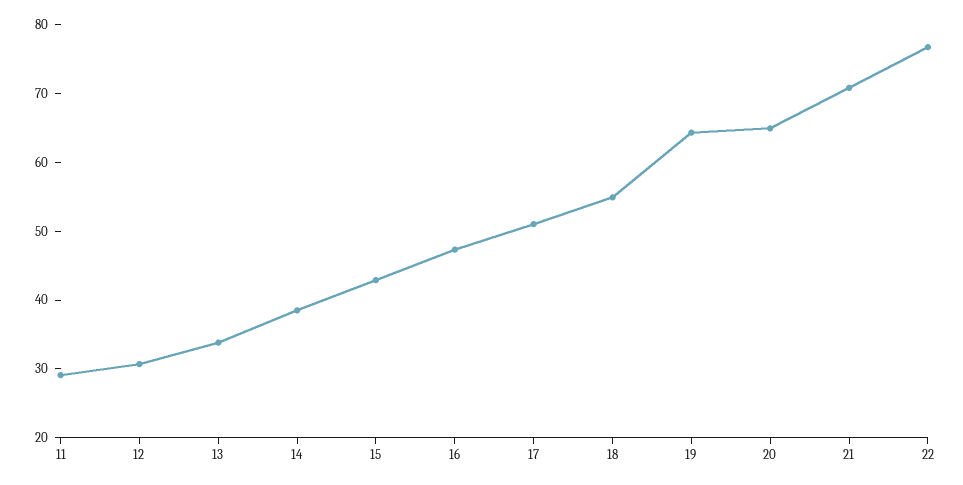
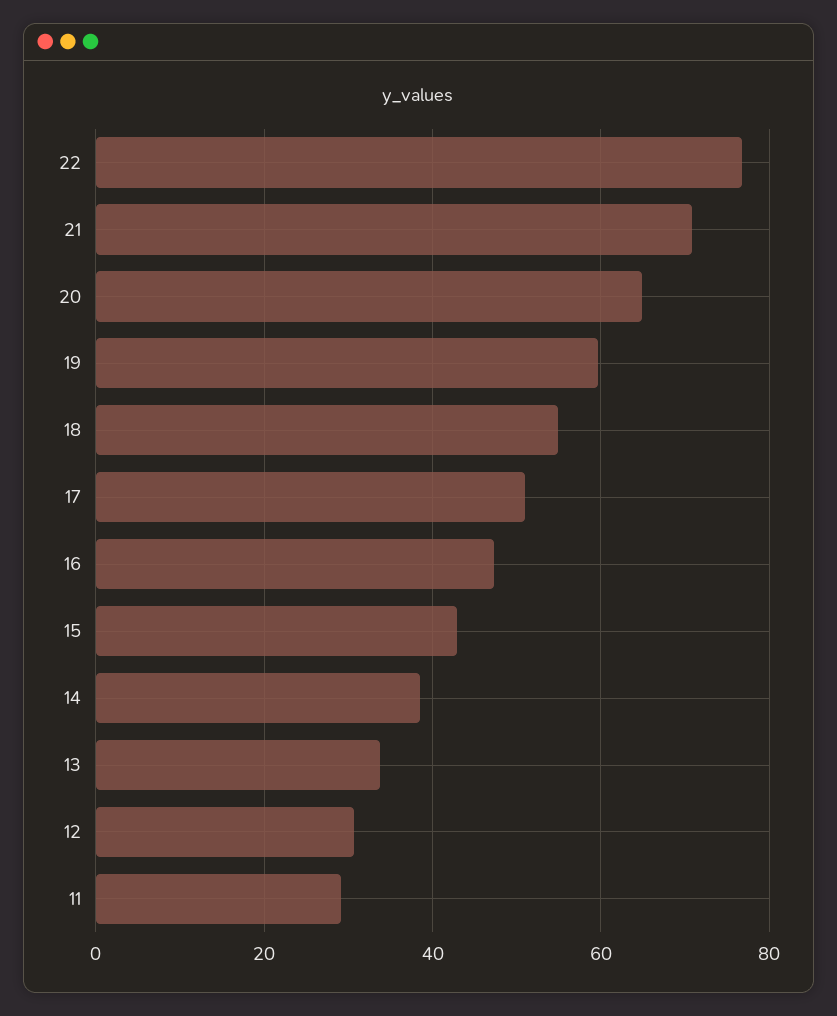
19: 64 -> 60

